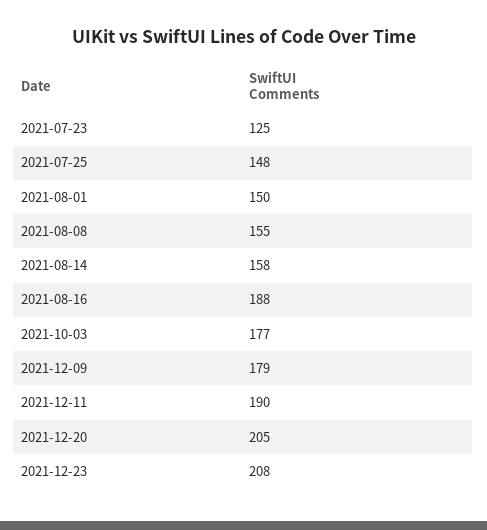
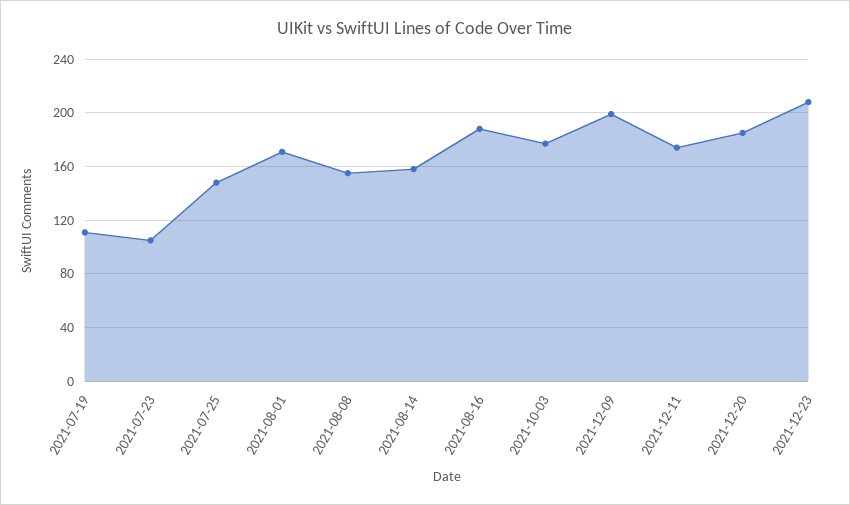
2021-07-23: 125 -> 105
2021-08-01: 150 -> 170
2021-12-09: 179 -> 200
2021-12-11: 190 -> 175
2021-12-20: 205 -> 185
2021-07-19: none -> 110

